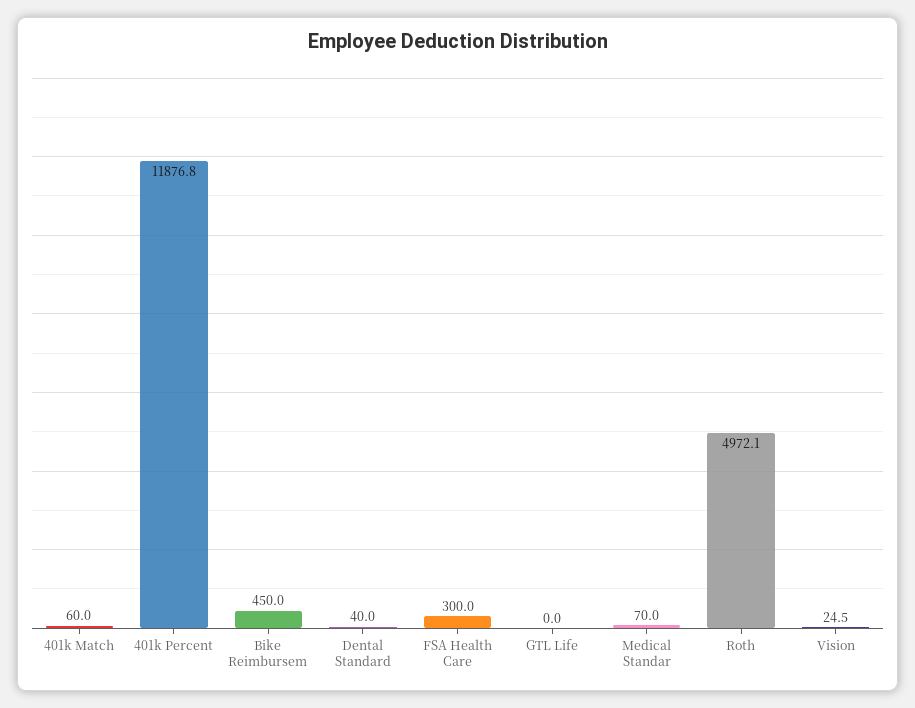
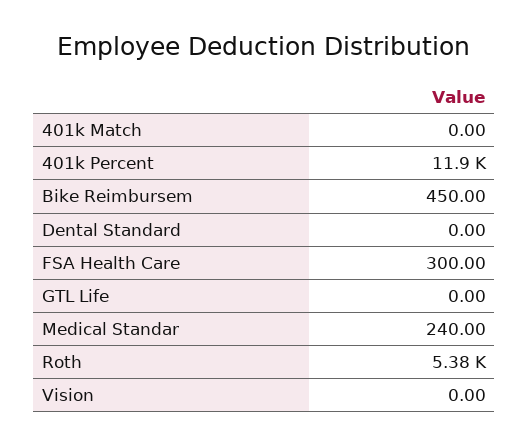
401k Match: 60 -> 0
Dental Standard: 40 -> 0
Medical Standar: 70 -> 240
Roth: 4972.1 -> 5380
Vision: 24.5 -> 0

